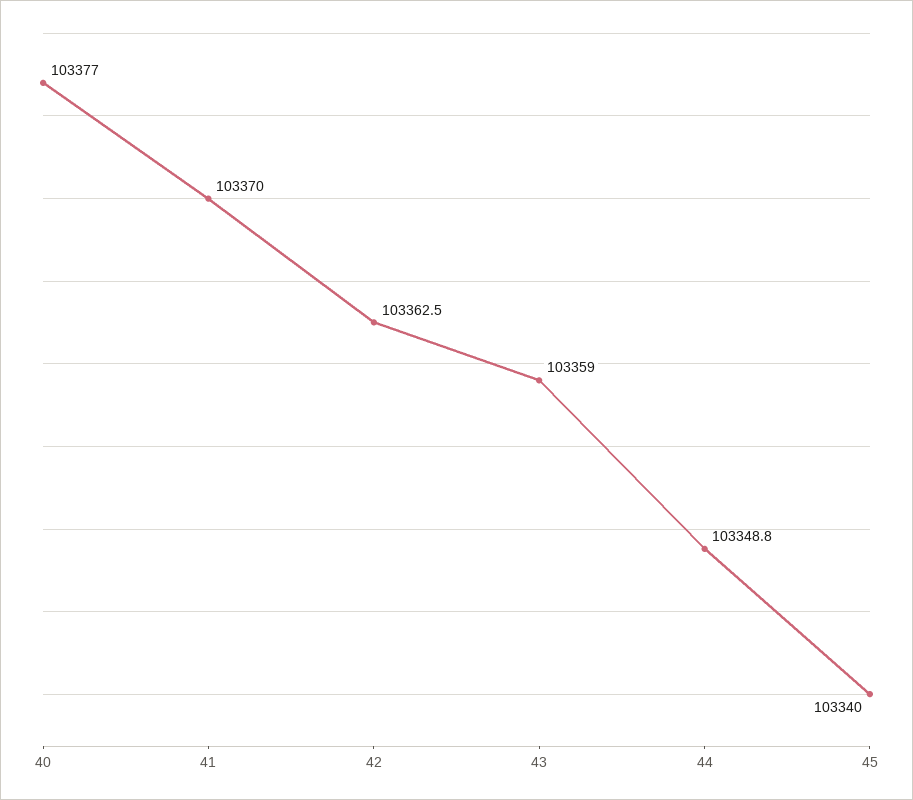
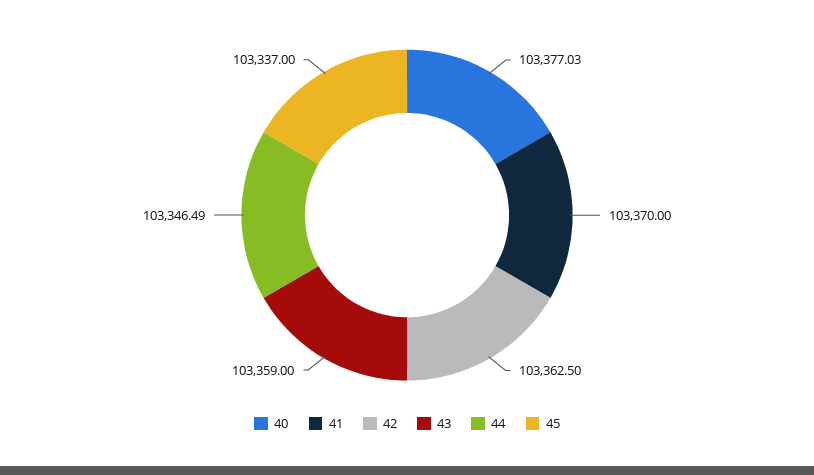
44: 103348.8 -> 103346.49
45: 103340 -> 103337

